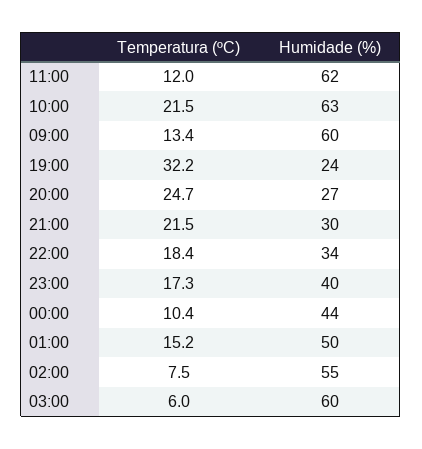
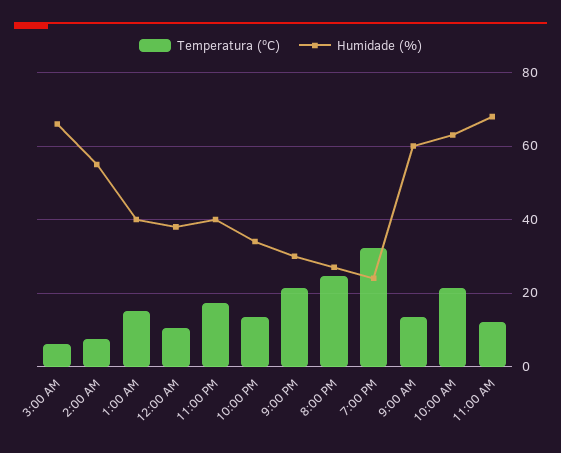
Humidade (%), 11:00: 62 -> 68
Temperatura (ºC), 22:00: 18.4 -> 14
Humidade (%), 00:00: 44 -> 38
Humidade (%), 01:00: 50 -> 40
Humidade (%), 03:00: 60 -> 66

